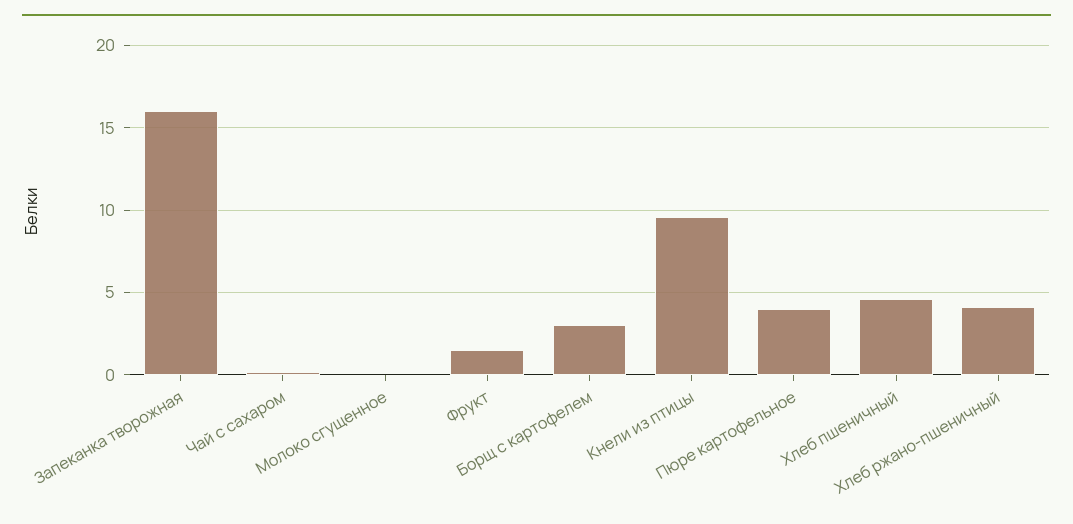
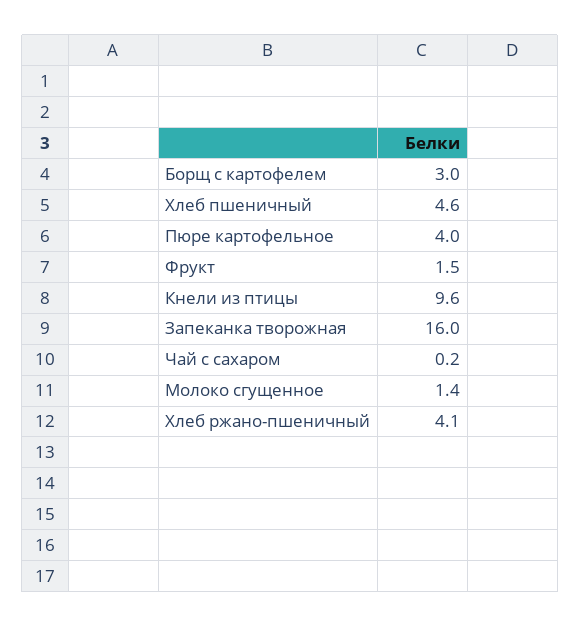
Молоко сгущенное: 0 -> 1.4

